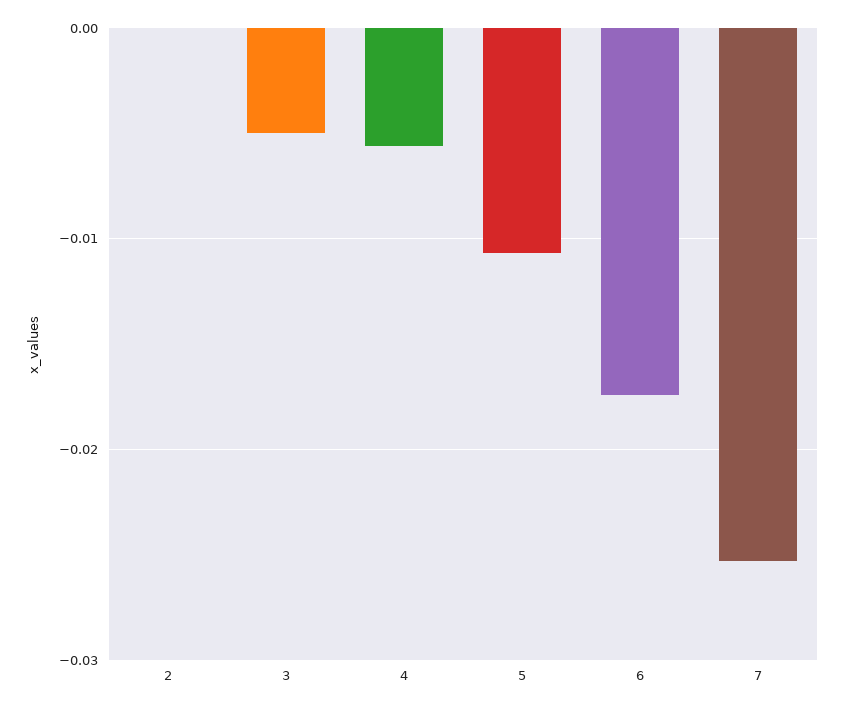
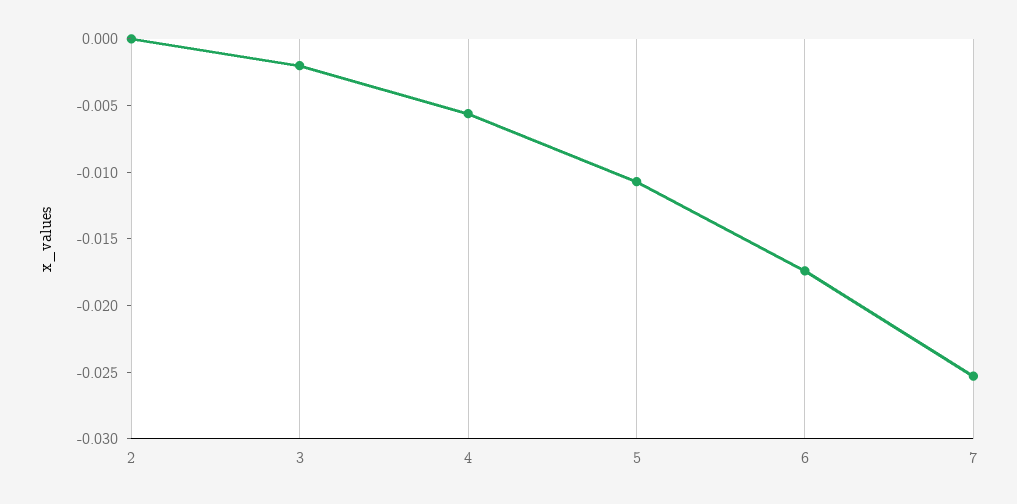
3: -0.005 -> -0.002

